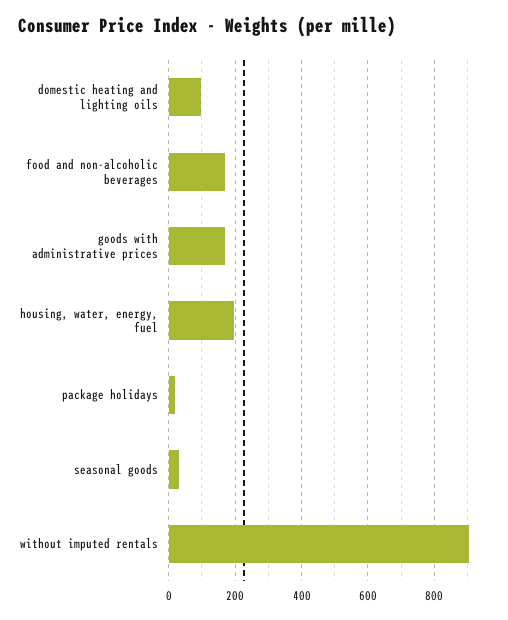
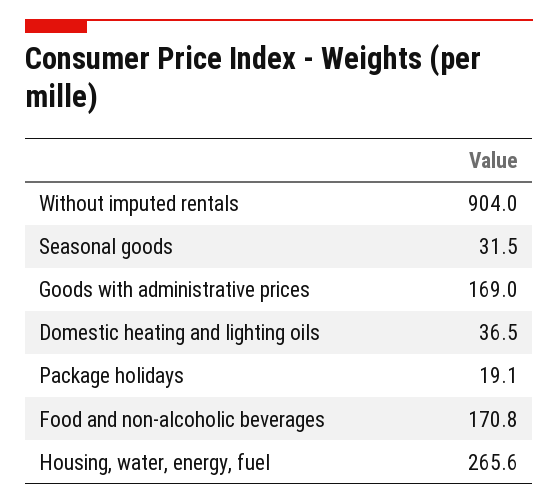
domestic heating and lighting oils: 100 -> 36.5
housing, water, energy, fuel: 200 -> 265.6

